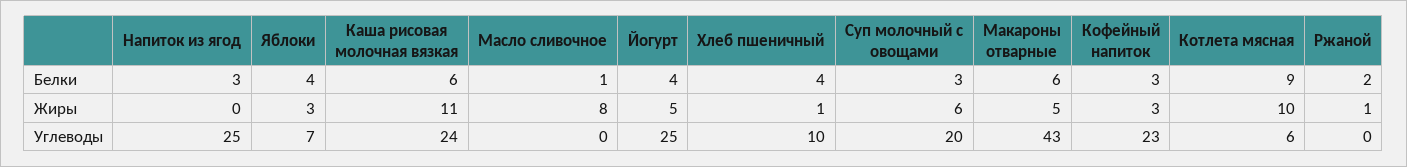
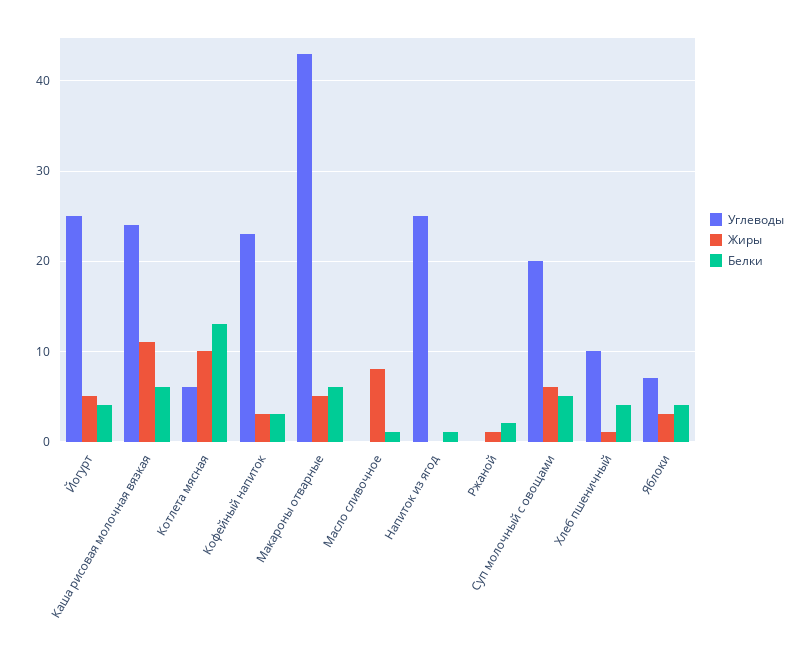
Белки, Напиток из ягод: 3 -> 1
Белки, Суп молочный с овощами: 3 -> 5
Белки, Котлета мясная: 9 -> 13

